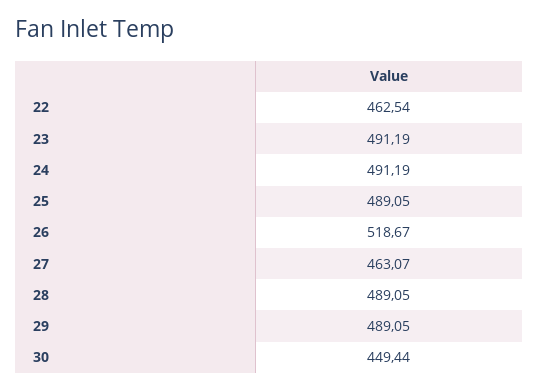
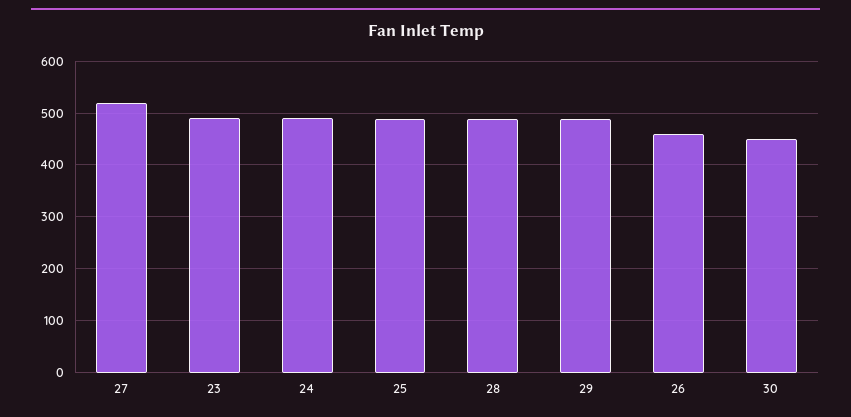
22: 462.54 -> none
26: 518.67 -> 460
27: 463.07 -> 520

